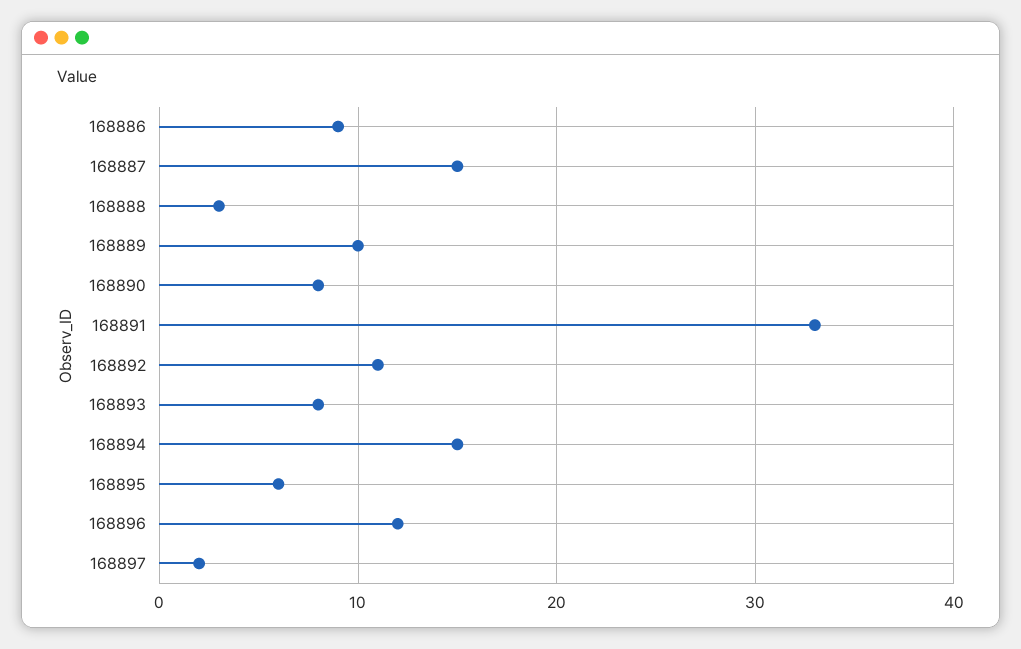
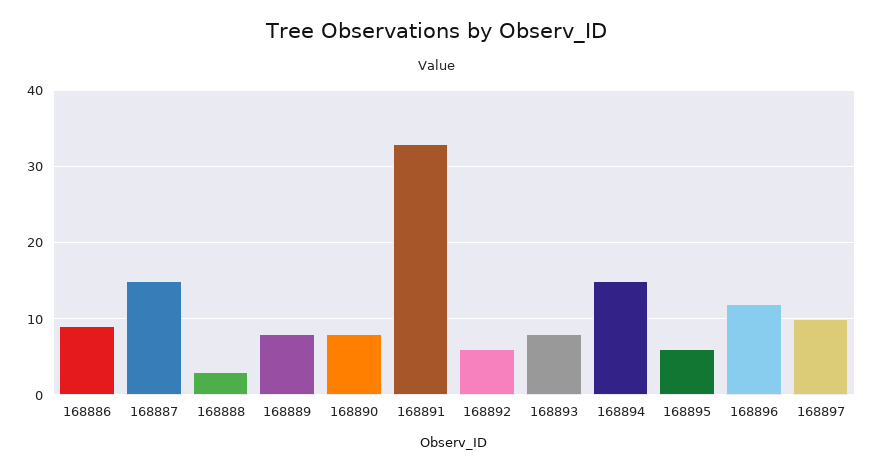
168889: 10 -> 8
168892: 11 -> 6
168897: 2 -> 10

